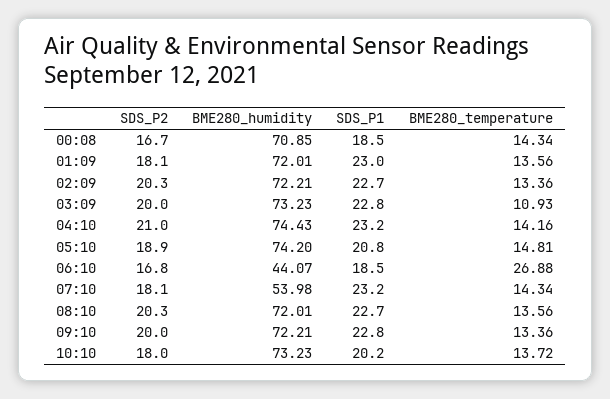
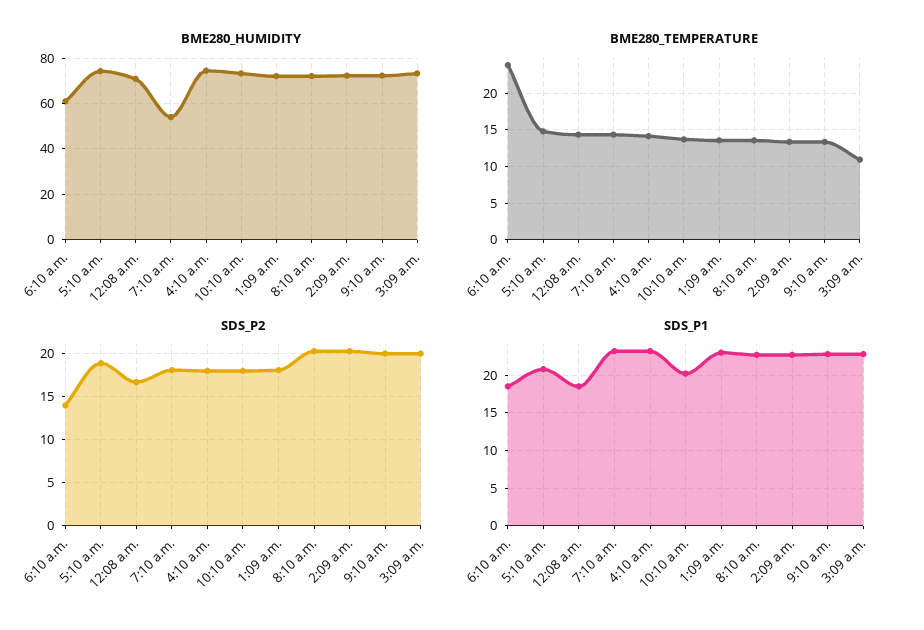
SDS_P2, 04:10: 21 -> 18
SDS_P2, 06:10: 16.8 -> 14
BME280_humidity, 06:10: 44.07 -> 60
BME280_temperature, 06:10: 26.88 -> 24

